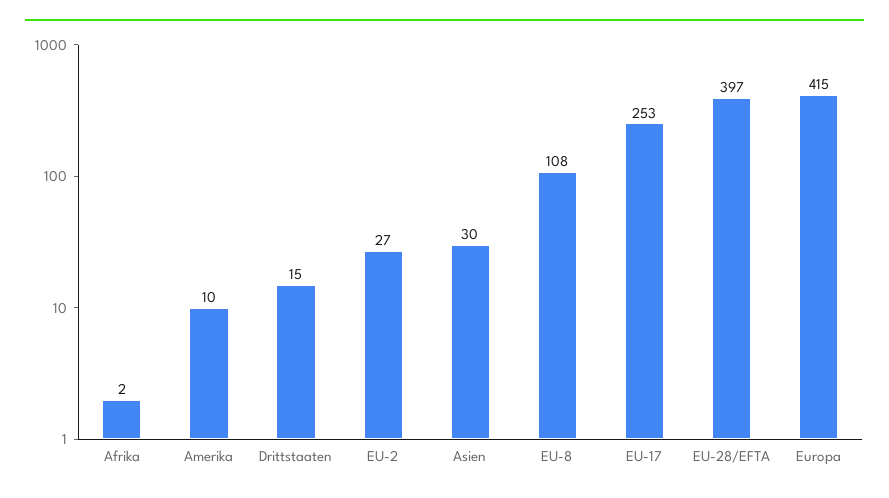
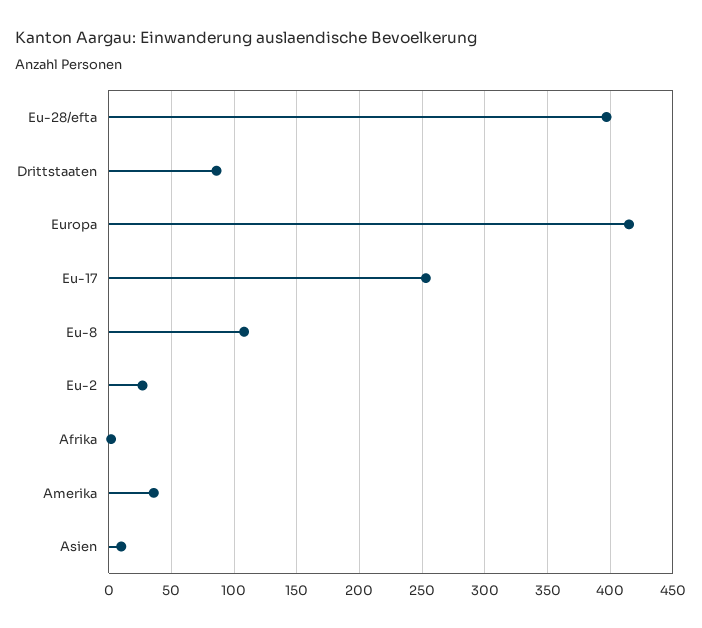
Amerika: 10 -> 35
Drittstaaten: 15 -> 85
Asien: 30 -> 10

